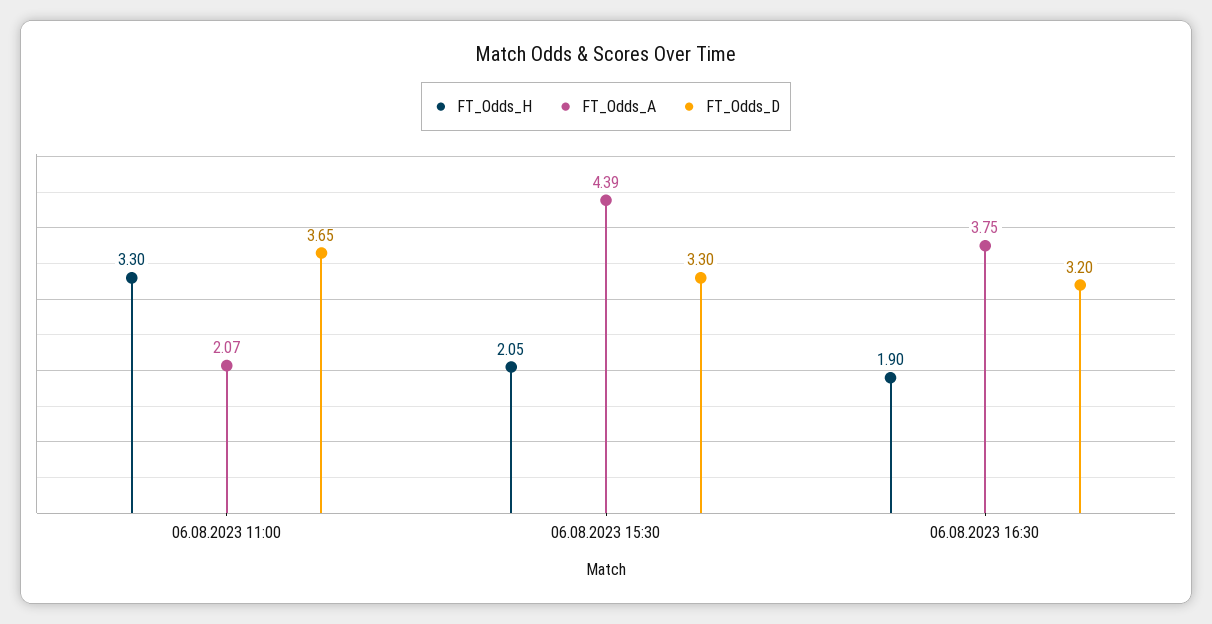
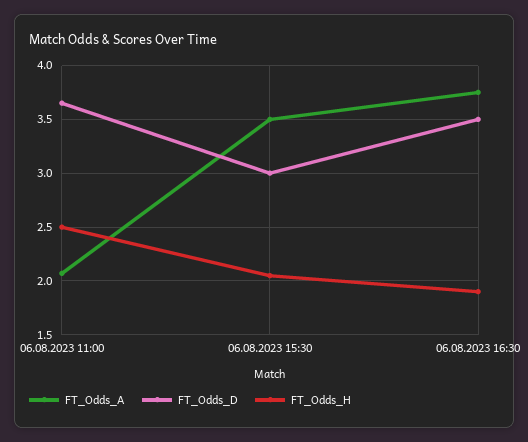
FT_Odds_H, 06.08.2023 11:00: 3.3 -> 2.5
FT_Odds_A, 06.08.2023 15:30: 4.39 -> 3.5
FT_Odds_D, 06.08.2023 15:30: 3.3 -> 3
FT_Odds_D, 06.08.2023 16:30: 3.2 -> 3.5

